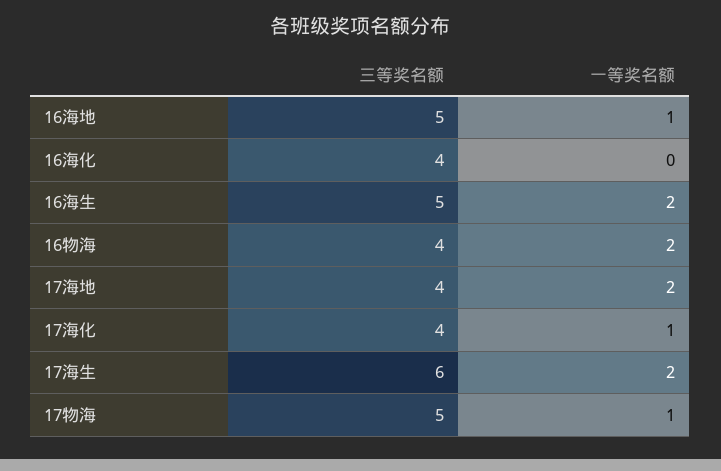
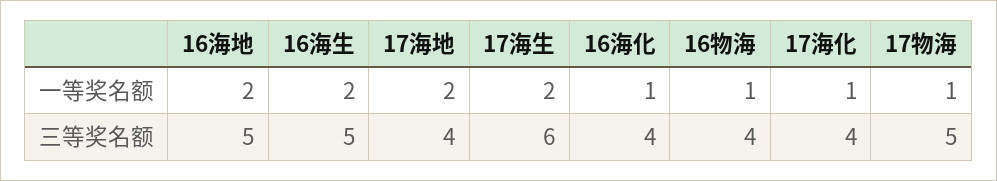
一等奖名额, 16海地: 1 -> 2
一等奖名额, 16海化: 0 -> 1
一等奖名额, 16物海: 2 -> 1

